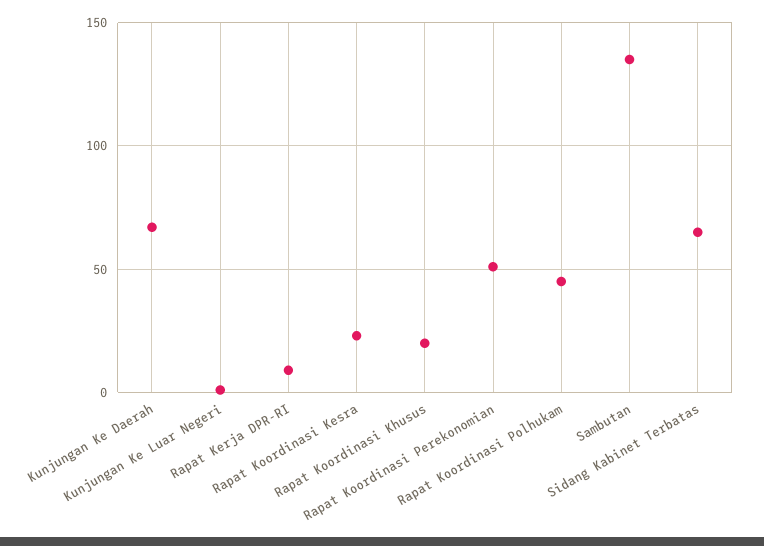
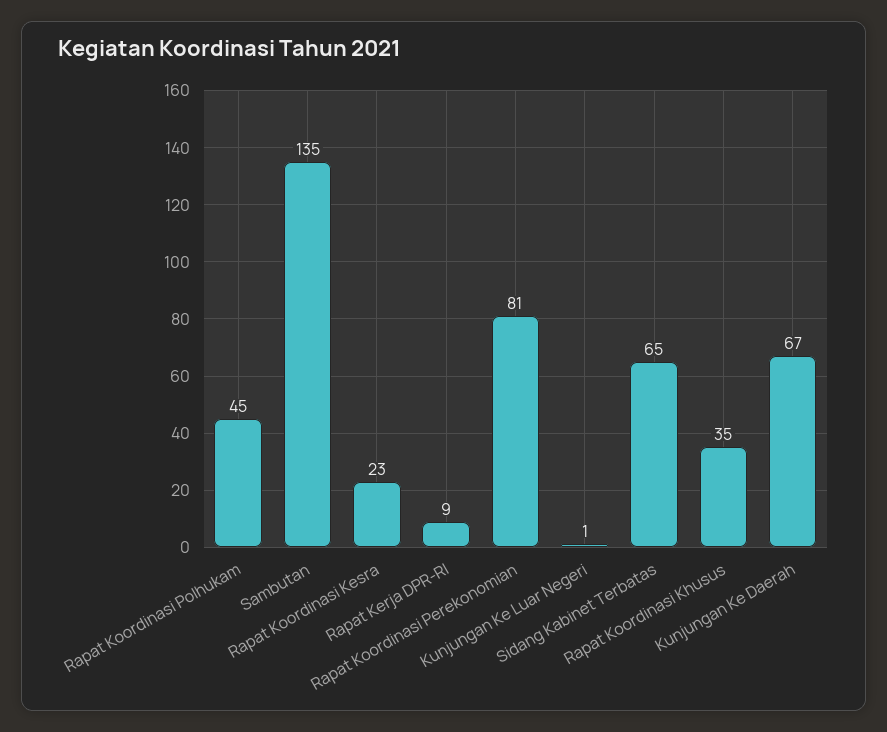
Rapat Koordinasi Khusus: 20 -> 35
Rapat Koordinasi Perekonomian: 50 -> 81

